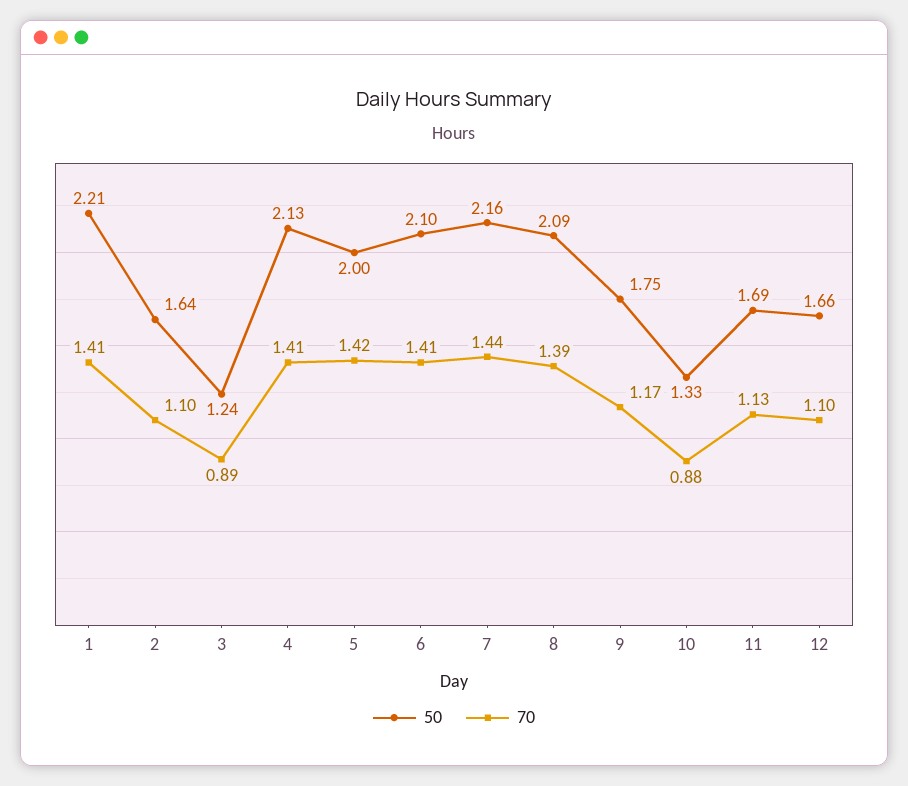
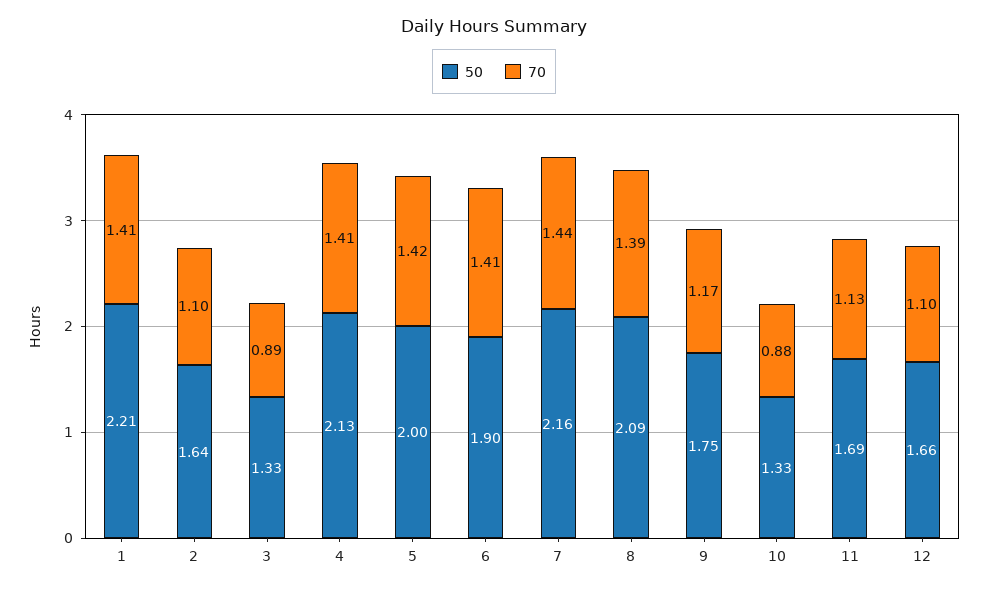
50, 3: 1.24 -> 1.33
50, 6: 2.1 -> 1.9

